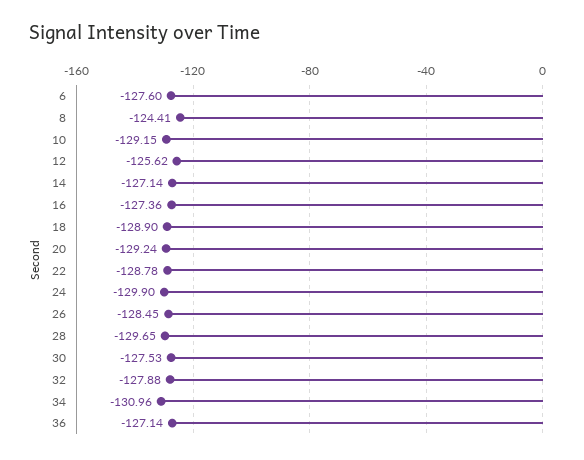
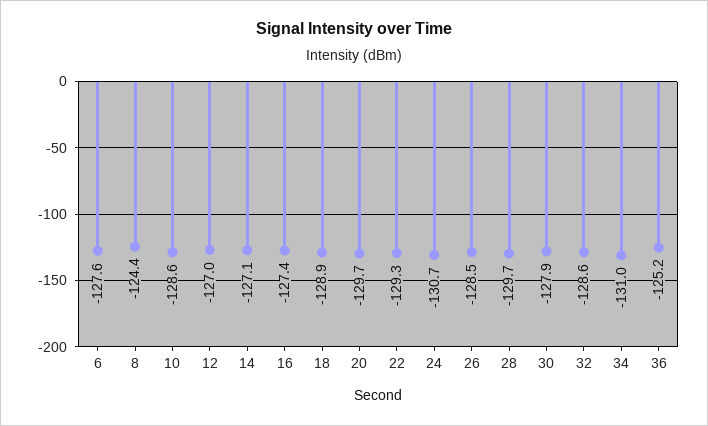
10: -129.15 -> -128.6
12: -125.62 -> -127
20: -129.24 -> -129.7
22: -128.78 -> -129.3
24: -129.9 -> -130.7
30: -127.53 -> -127.9
32: -127.88 -> -128.6
36: -127.14 -> -125.2

